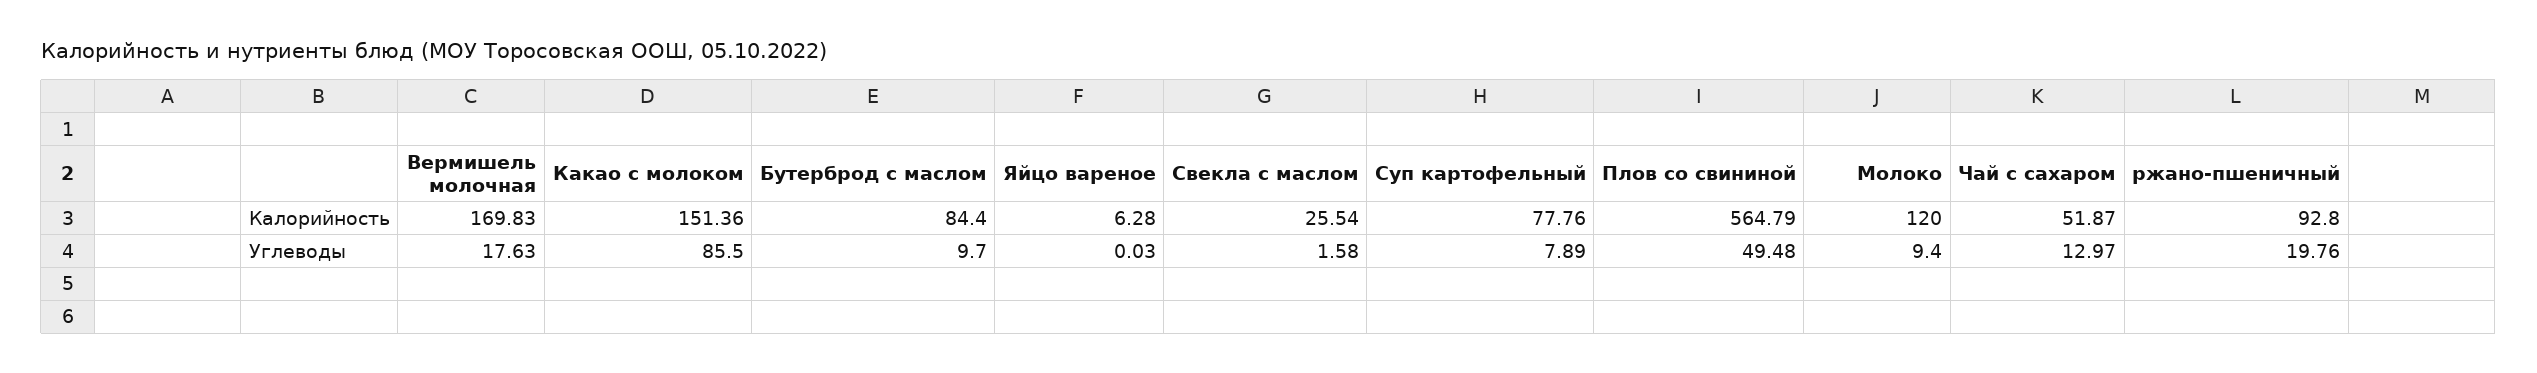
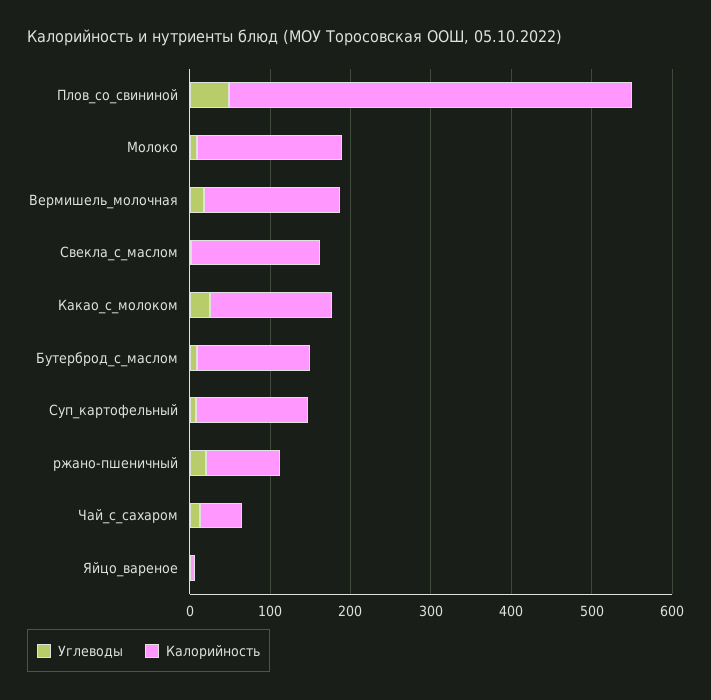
Калорийность, Бутерброд с маслом: 84.4 -> 140
Калорийность, Свекла с маслом: 25.54 -> 160
Калорийность, Суп картофельный: 77.76 -> 140
Калорийность, Плов со свининой: 564.79 -> 500
Калорийность, Молоко: 120 -> 180
Углеводы, Какао с молоком: 85.5 -> 20

